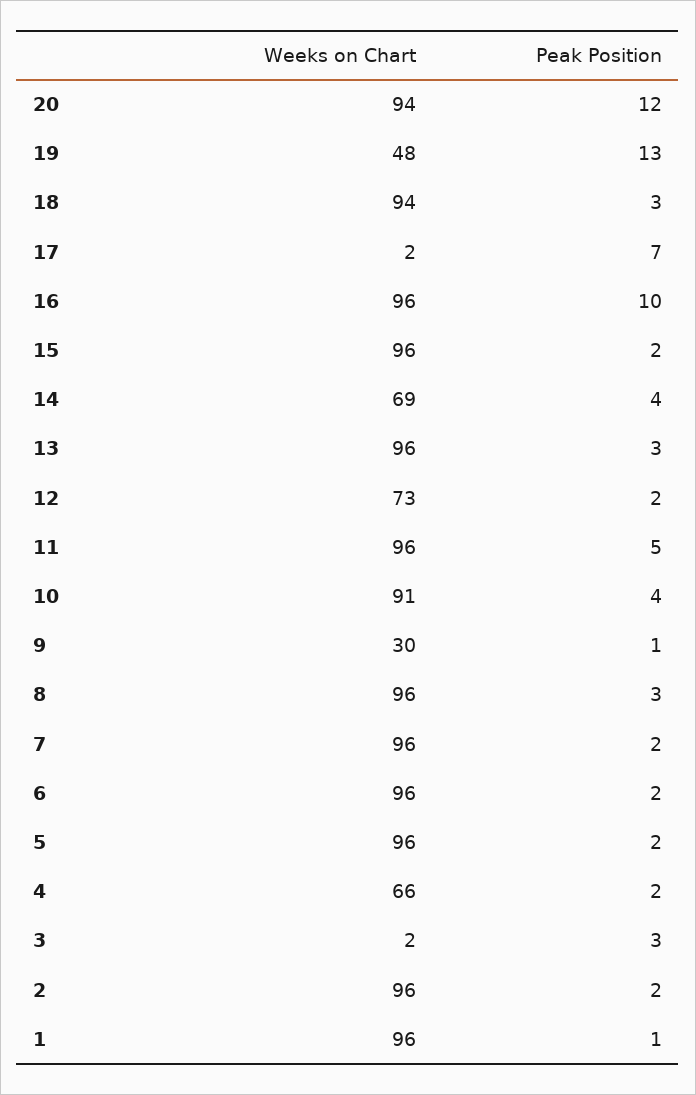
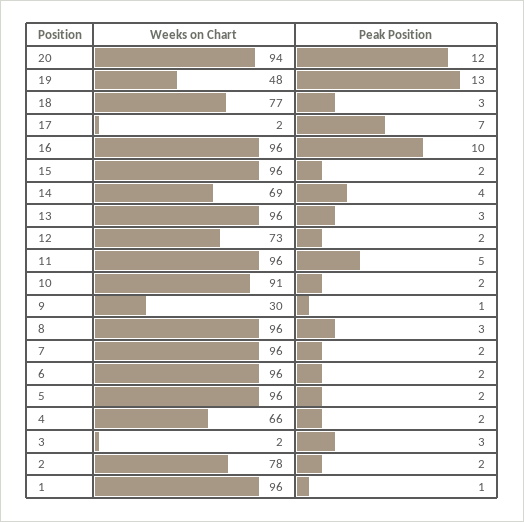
Weeks on Chart, 18: 94 -> 77
Peak Position, 10: 4 -> 2
Weeks on Chart, 2: 96 -> 78

